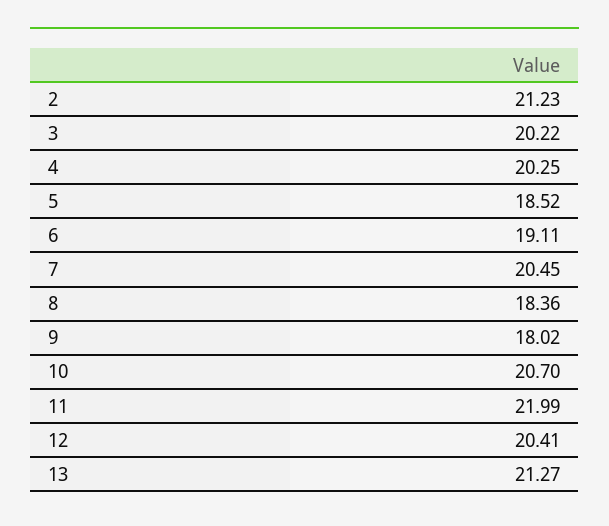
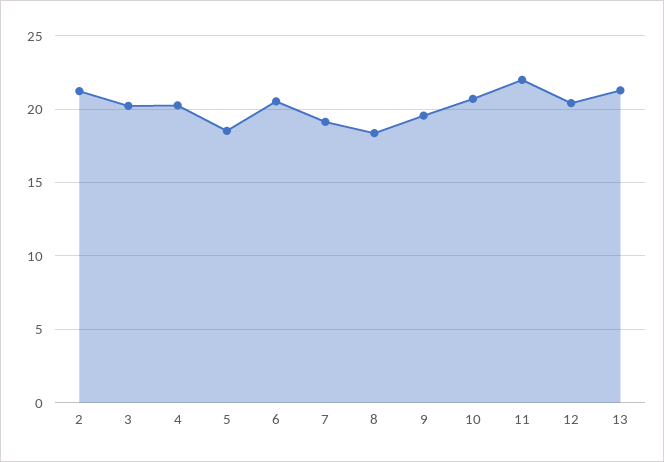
6: 19.11 -> 20.5
7: 20.45 -> 19
9: 18.02 -> 19.5

